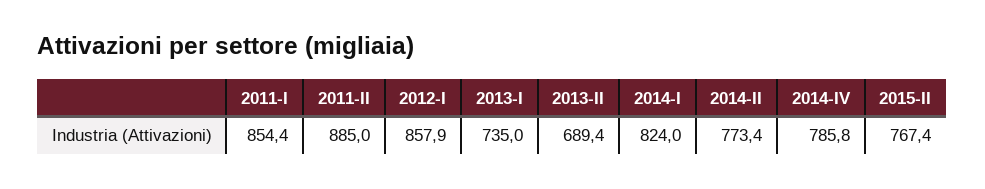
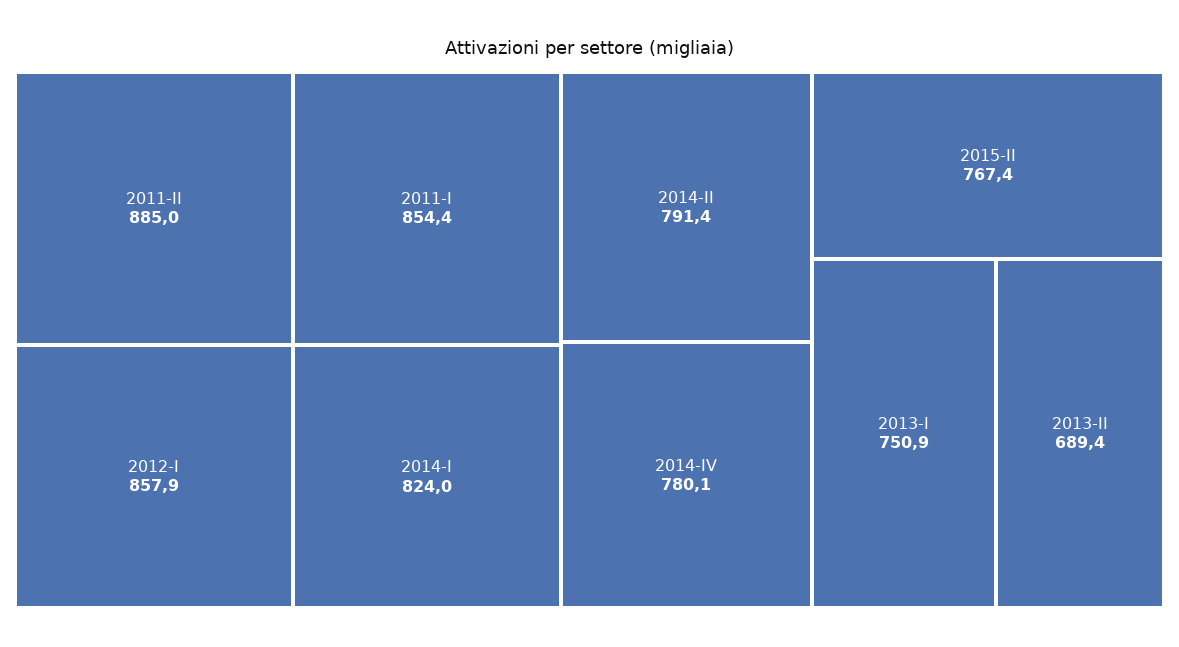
2013-I: 735 -> 750.9
2014-II: 773.4 -> 791.4
2014-IV: 785.8 -> 780.1

